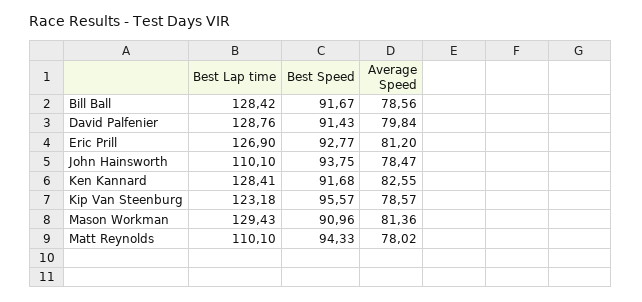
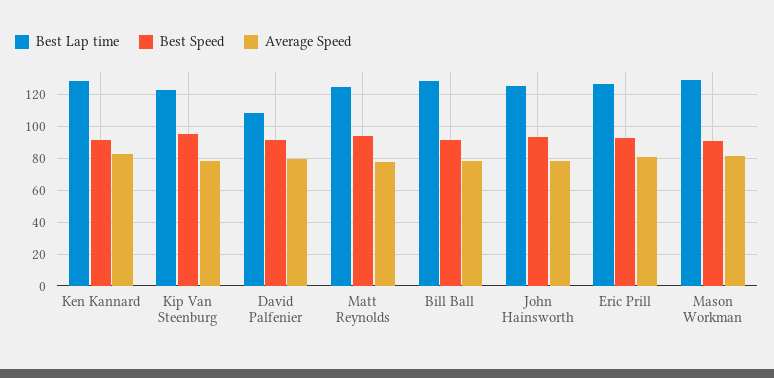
Best Lap time, David Palfenier: 128.76 -> 110
Best Lap time, John Hainsworth: 110.1 -> 125
Best Lap time, Matt Reynolds: 110.1 -> 125

